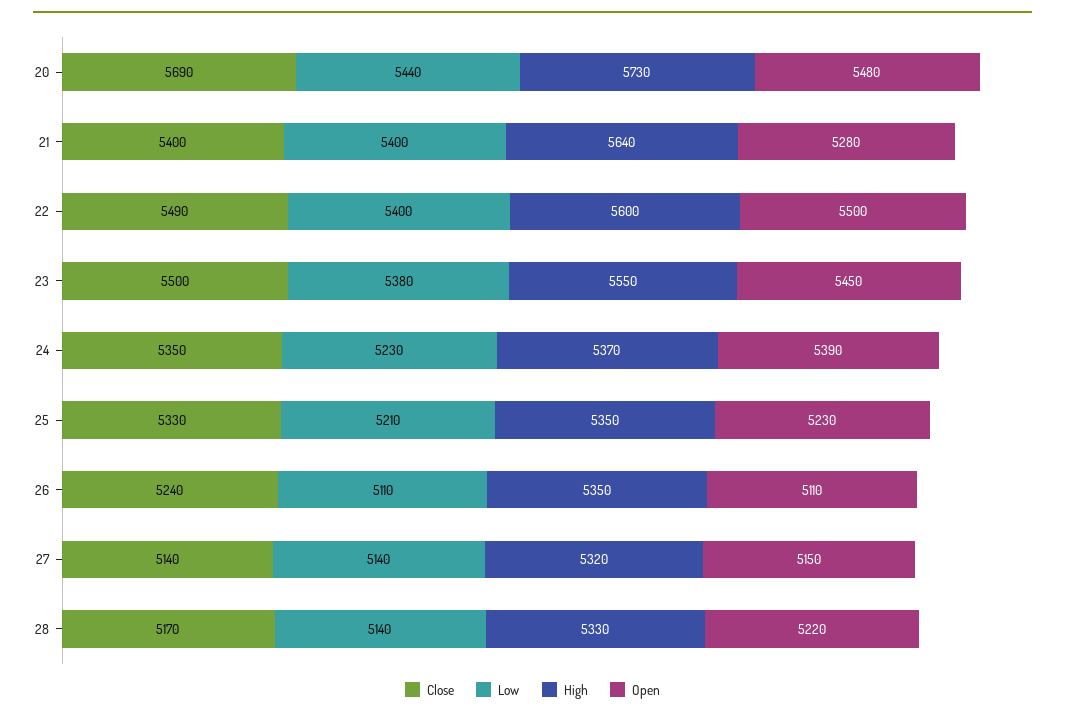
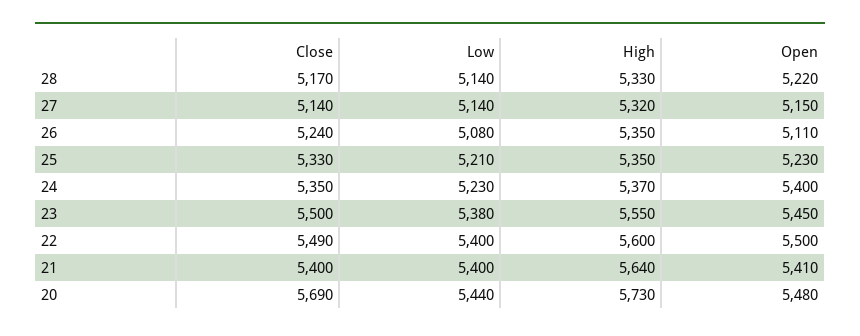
Open, 21: 5280 -> 5410
Open, 24: 5390 -> 5400
Low, 26: 5110 -> 5080

